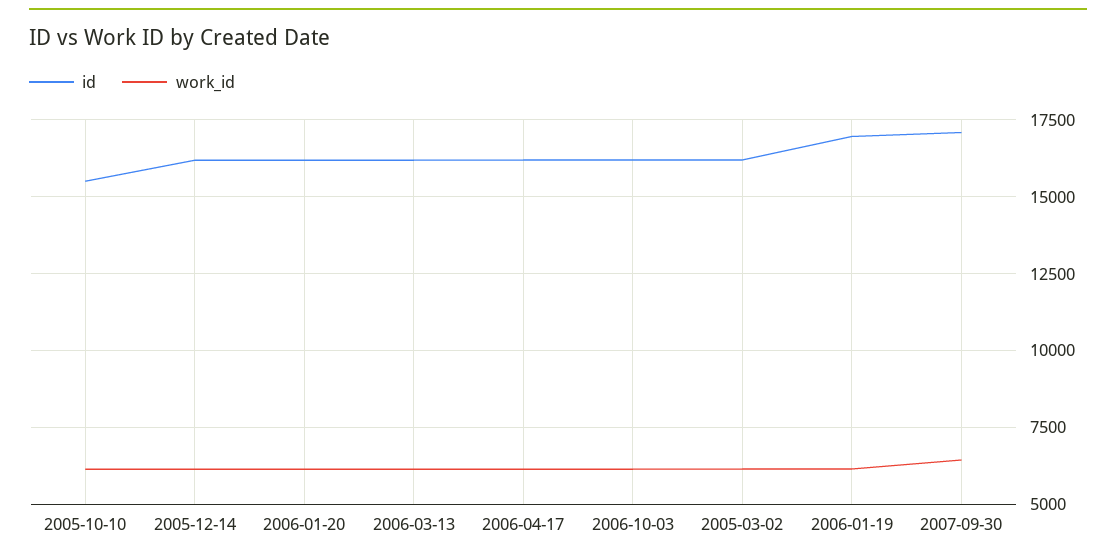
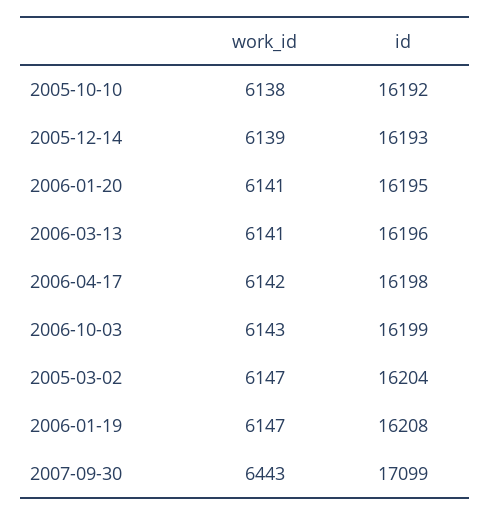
id, 2005-10-10: 15500 -> 16192
id, 2006-01-19: 17000 -> 16208

